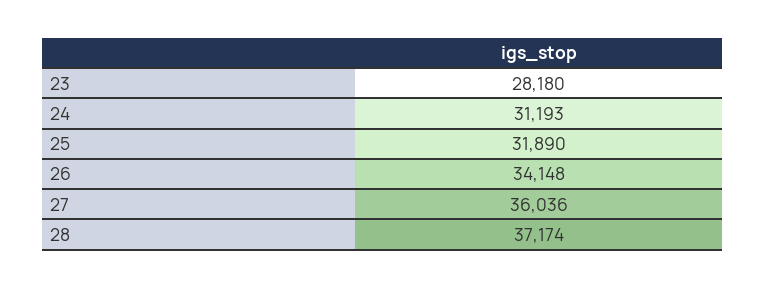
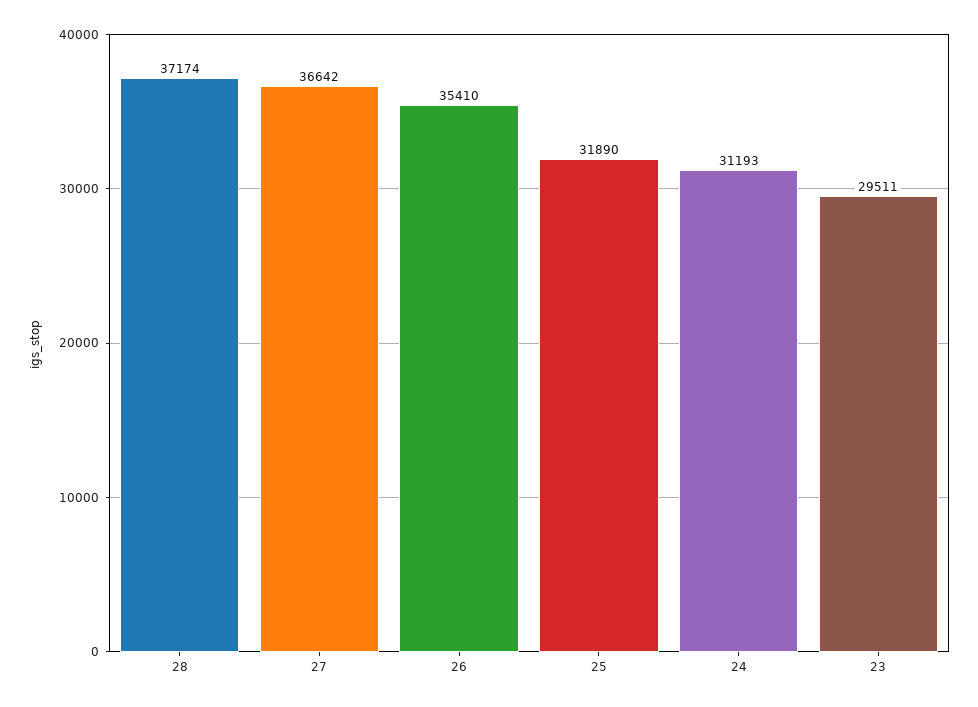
23: 28180 -> 29511
26: 34148 -> 35410
27: 36036 -> 36642

